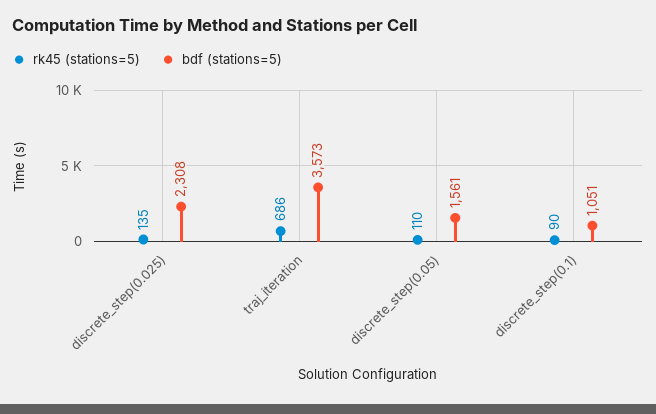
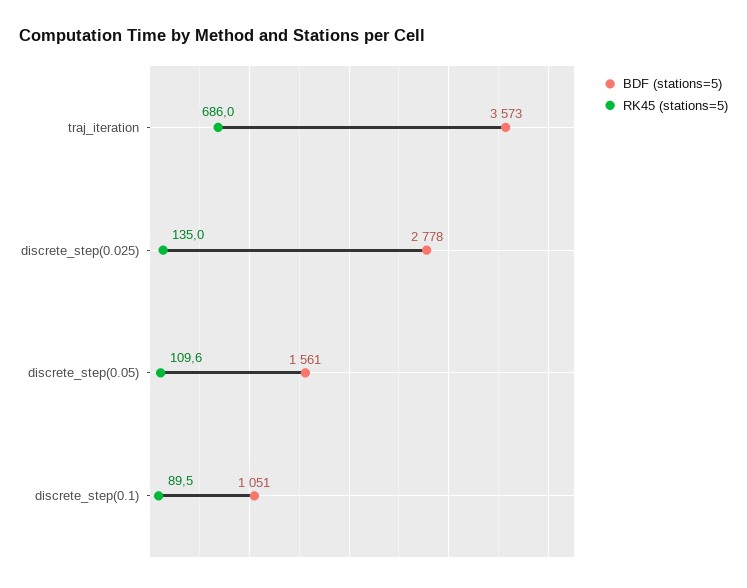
bdf (stations=5), discrete_step(0.025): 2308 -> 2778

